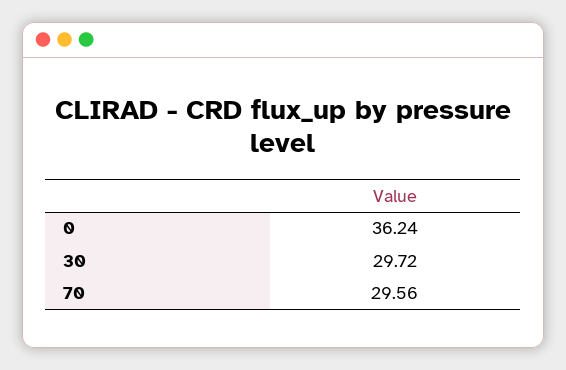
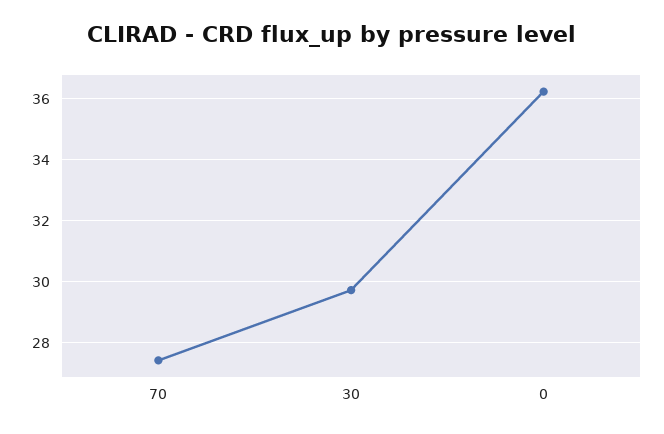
70: 29.56 -> 27.4

